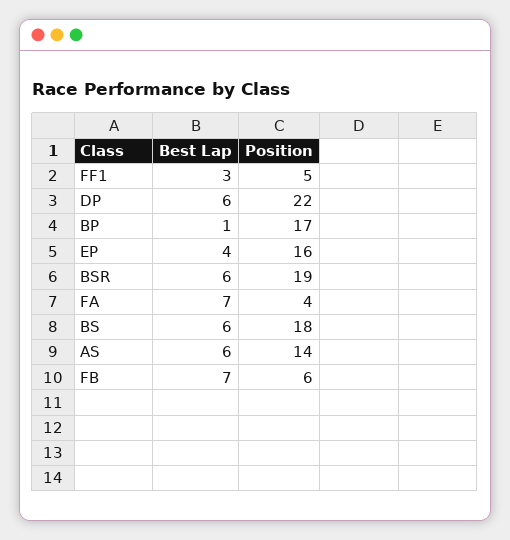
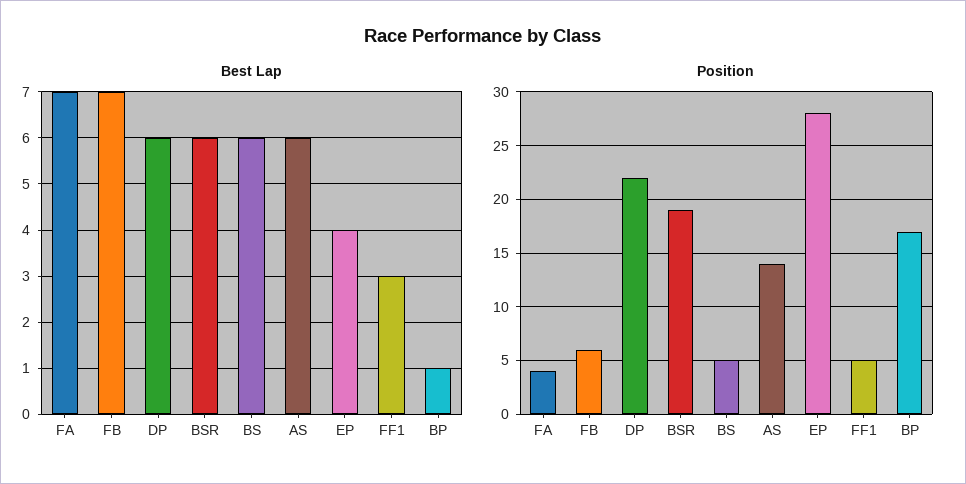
Position, EP: 16 -> 28
Position, BS: 18 -> 5

